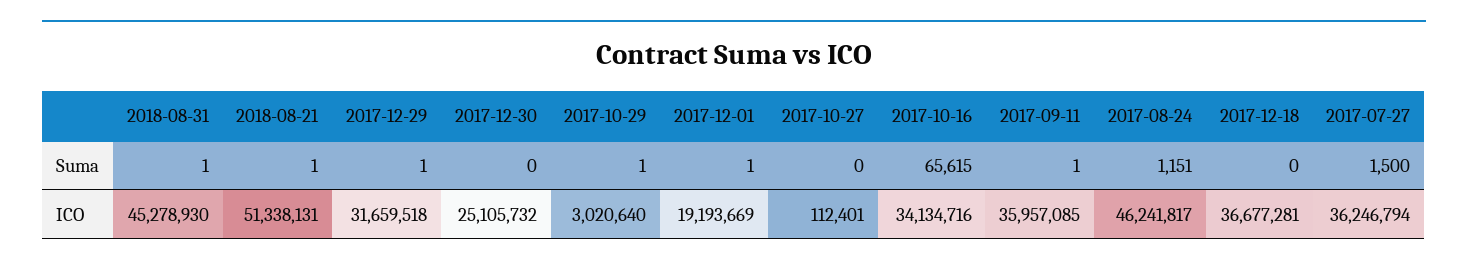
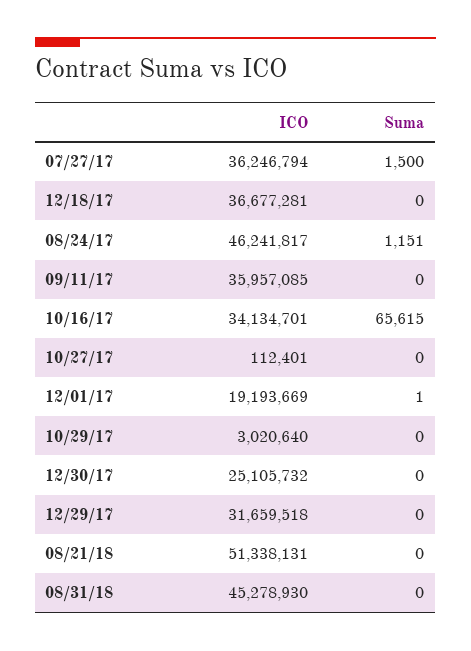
2018-08-31, Suma: 1 -> 0
2018-08-21, Suma: 1 -> 0
2017-12-29, Suma: 1 -> 0
2017-10-29, Suma: 1 -> 0
2017-09-11, Suma: 1 -> 0
2017-10-16, ICO: 34134716 -> 34134701

